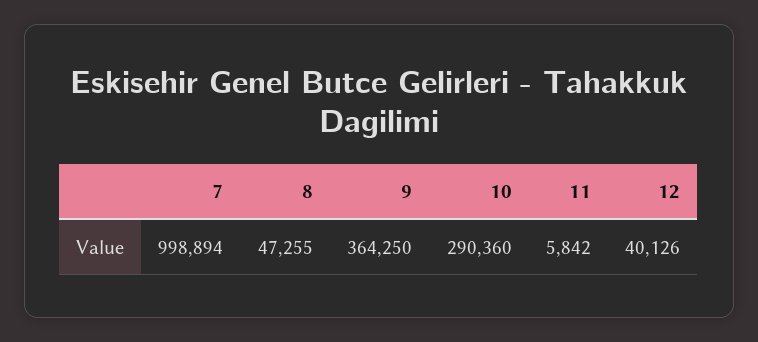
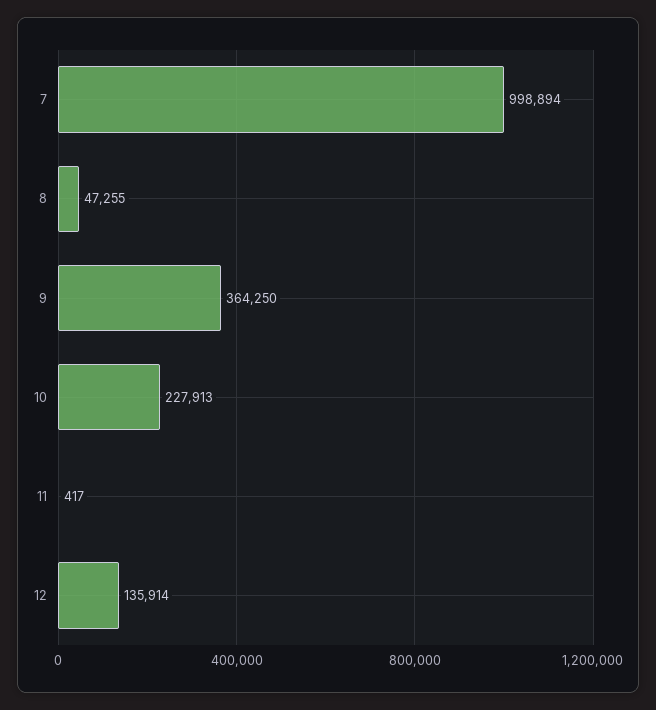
10: 290360 -> 227913
11: 5842 -> 417
12: 40126 -> 135914

